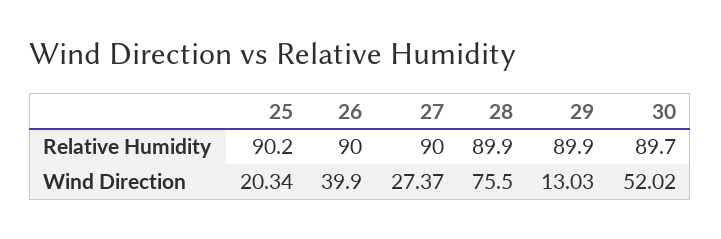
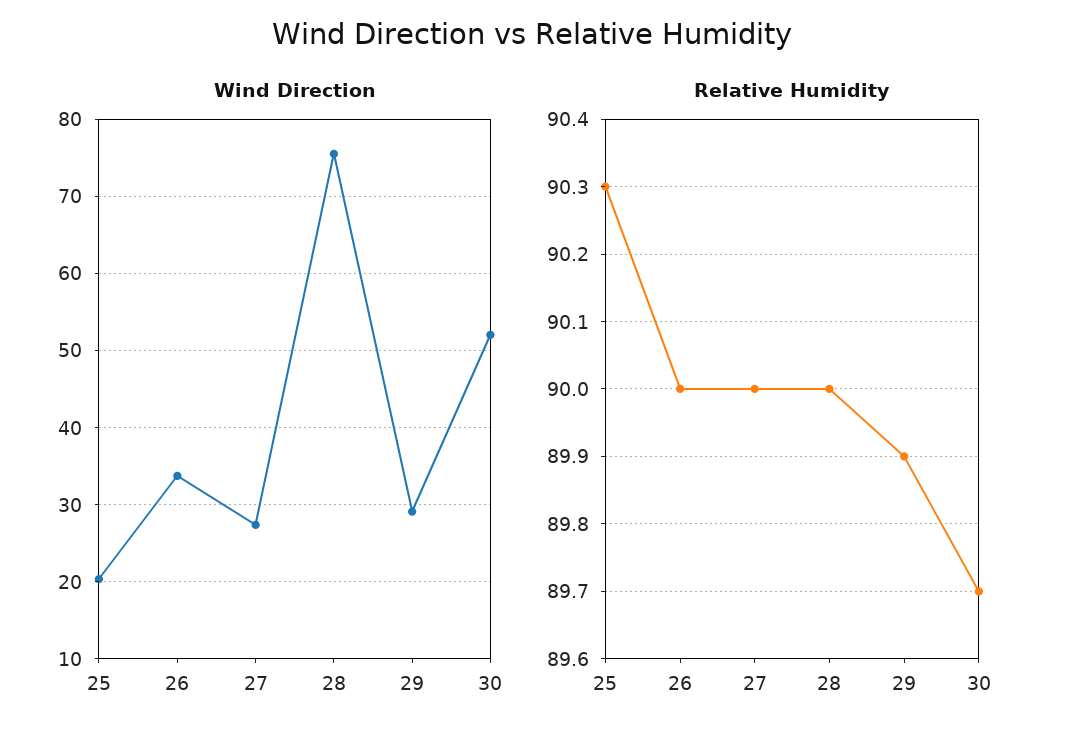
Relative Humidity, 25: 90.2 -> 90.3
Relative Humidity, 28: 89.9 -> 90
Wind Direction, 26: 39.9 -> 34
Wind Direction, 29: 13.03 -> 29

